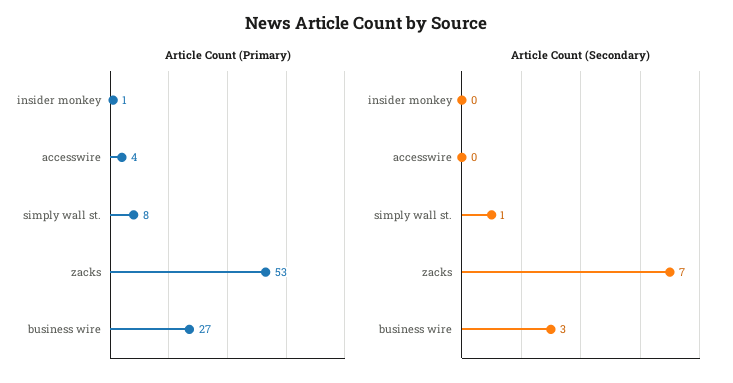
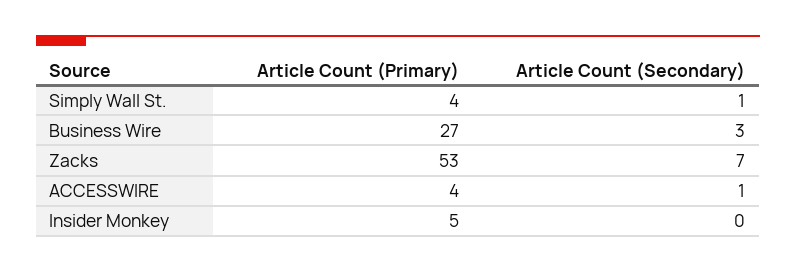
Article Count (Primary), insider monkey: 1 -> 5
Article Count (Primary), simply wall st.: 8 -> 4
Article Count (Secondary), accesswire: 0 -> 1

